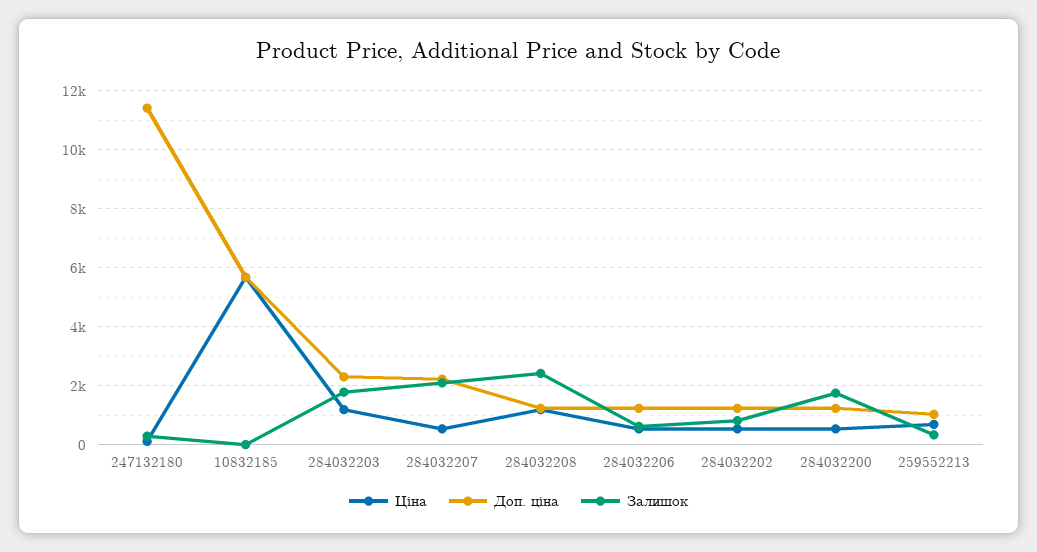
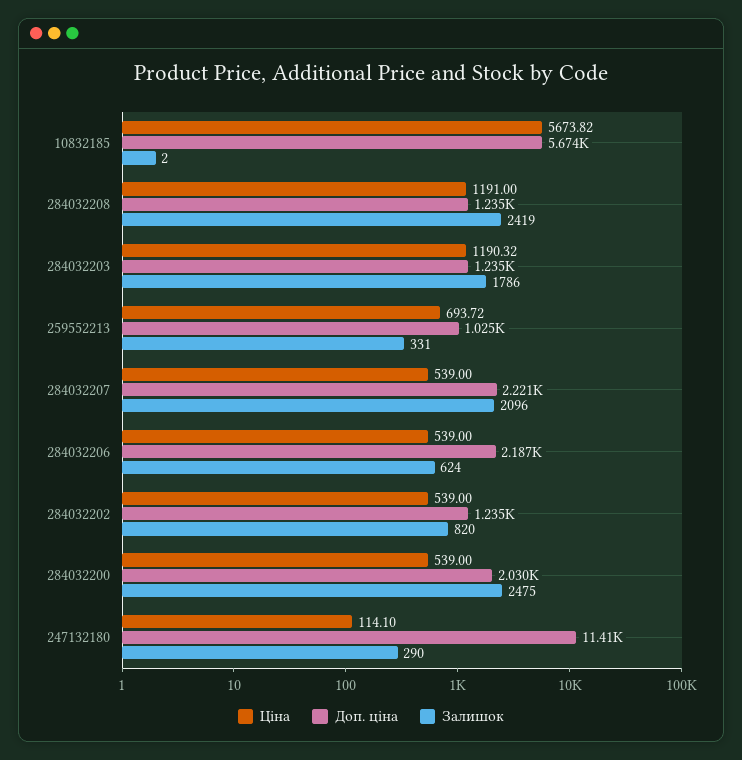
Доп. ціна, 284032203: 2250 -> 1235
Доп. ціна, 284032206: 1250 -> 2187
Доп. ціна, 284032200: 1250 -> 2030
Залишок, 284032200: 1750 -> 2475

